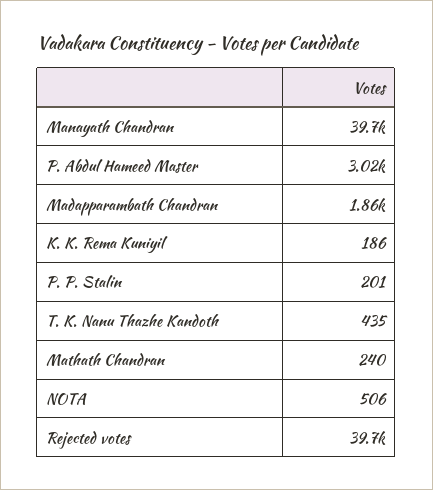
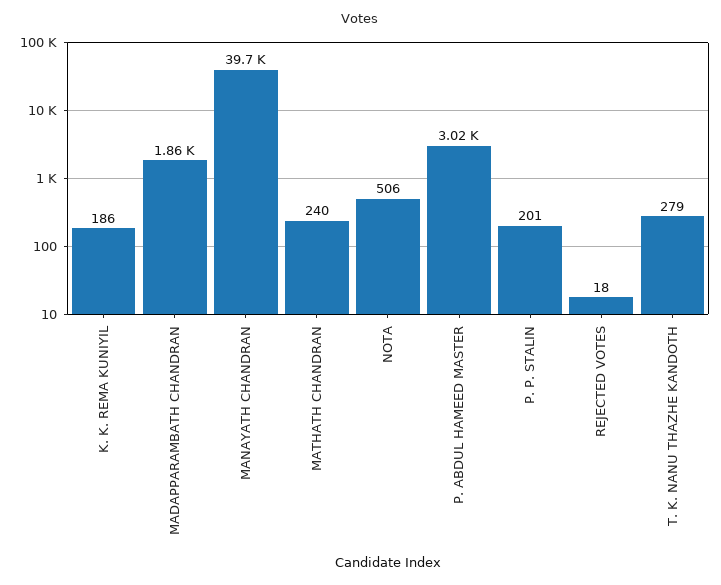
T. K. Nanu Thazhe Kandoth: 435 -> 279
Rejected votes: 39700 -> 18

